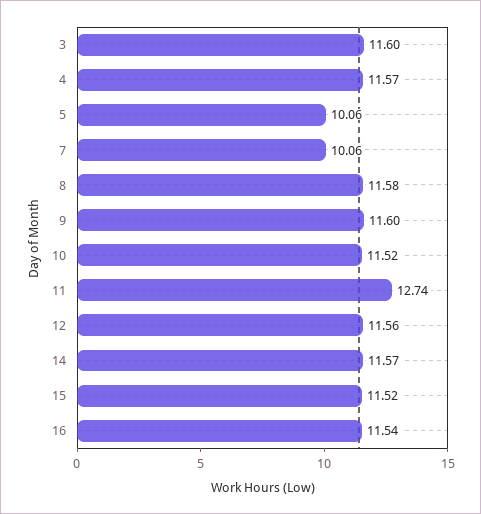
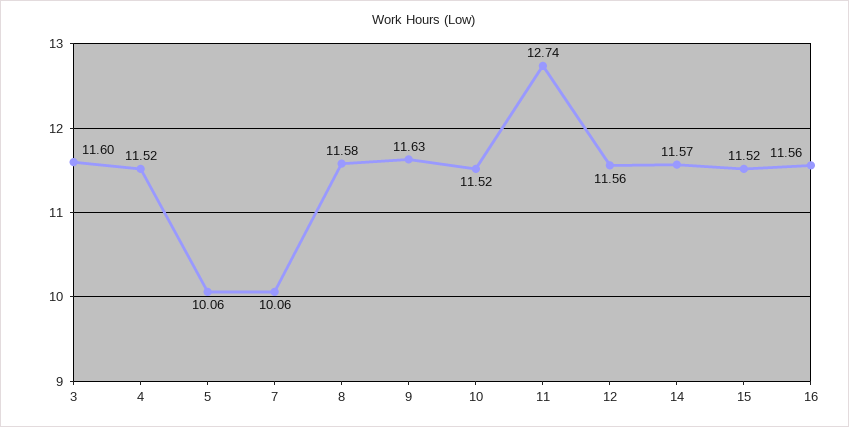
4: 11.57 -> 11.52
9: 11.6 -> 11.63
16: 11.54 -> 11.56

